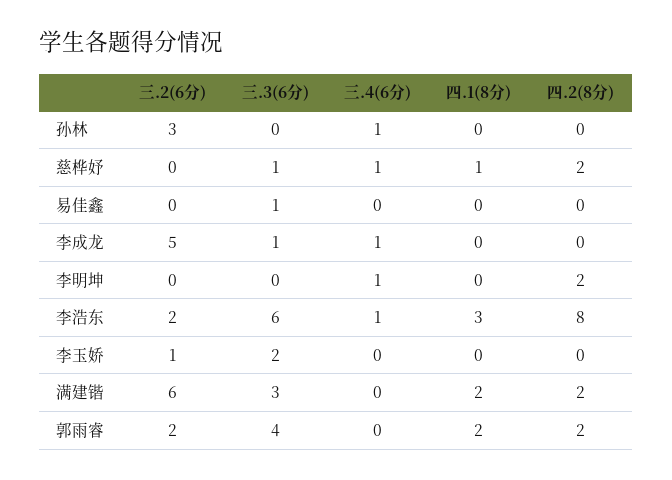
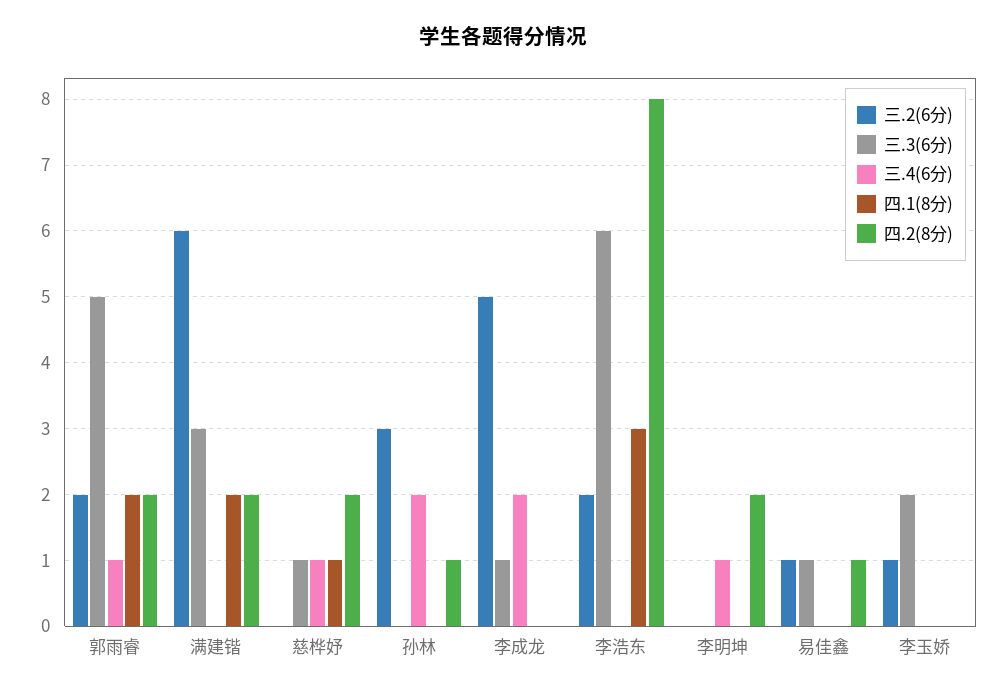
三.4(6分), 孙林: 1 -> 2
四.2(8分), 孙林: 0 -> 1
三.2(6分), 易佳鑫: 0 -> 1
四.2(8分), 易佳鑫: 0 -> 1
三.4(6分), 李成龙: 1 -> 2
三.4(6分), 李浩东: 1 -> 0
三.3(6分), 郭雨睿: 4 -> 5
三.4(6分), 郭雨睿: 0 -> 1

